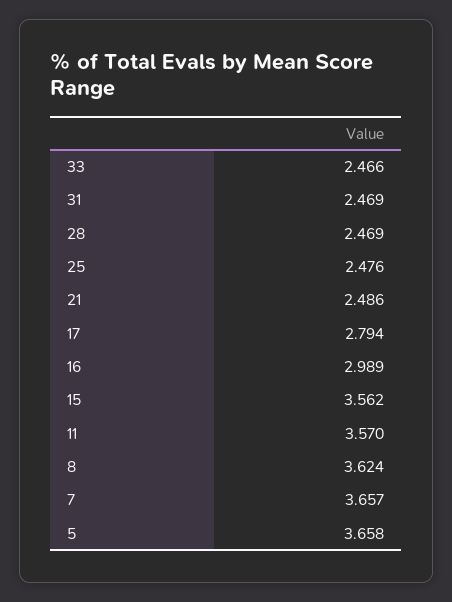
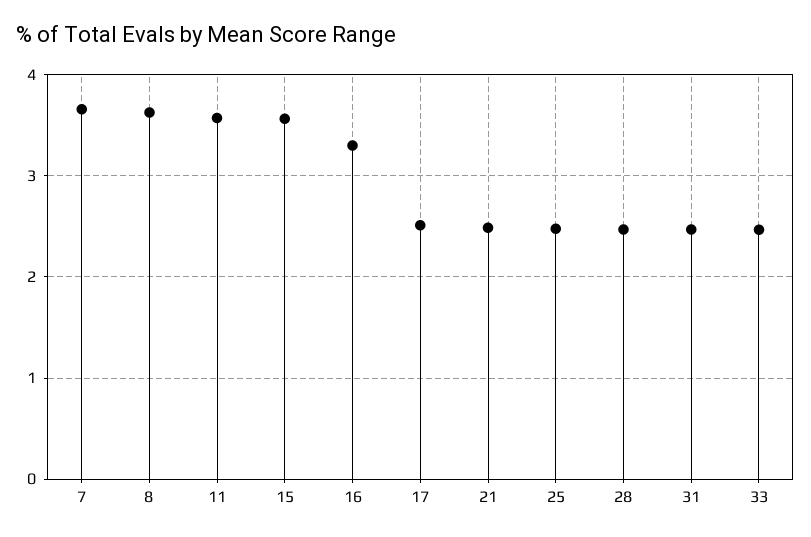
17: 2.794 -> 2.5
16: 2.989 -> 3.3
5: 3.658 -> none

